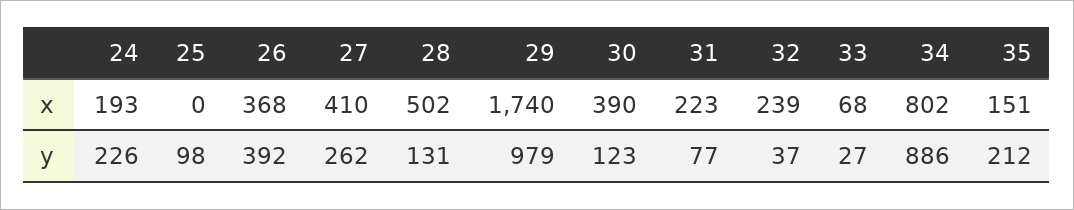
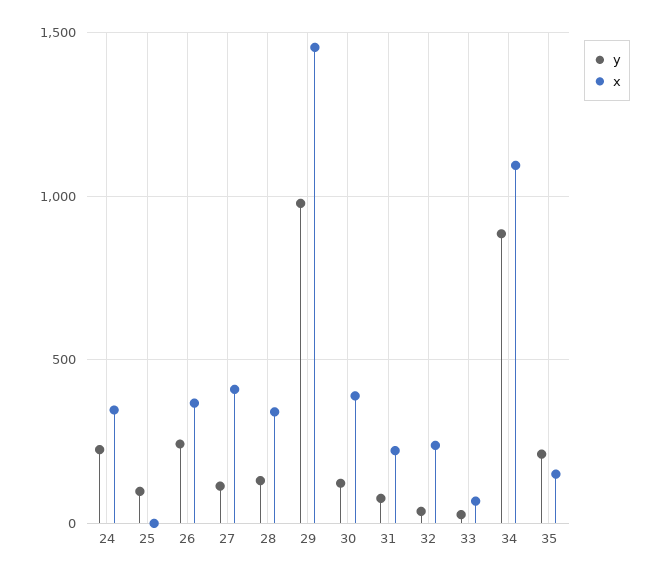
x, 24: 193 -> 350
x, 28: 502 -> 350
x, 29: 1740 -> 1450
x, 34: 802 -> 1100
y, 26: 392 -> 250
y, 27: 262 -> 100

